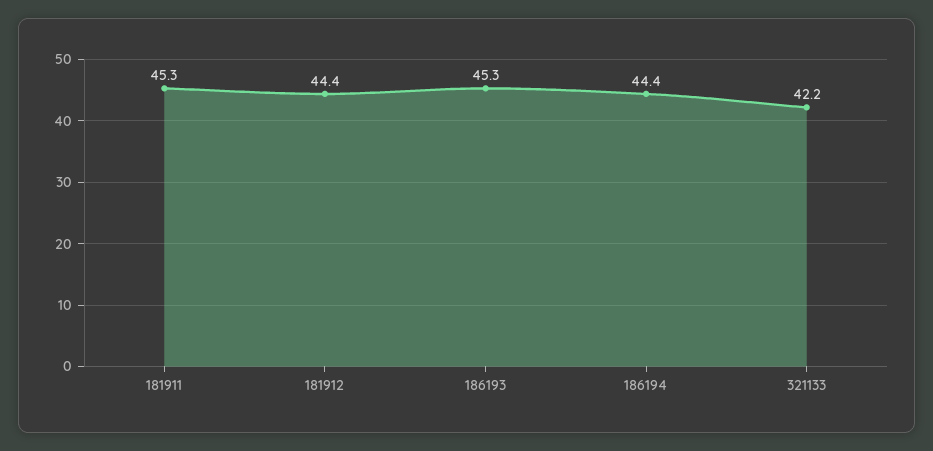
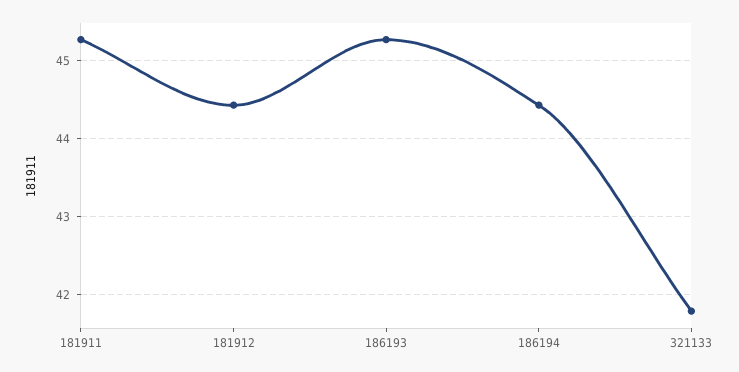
321133: 42.2 -> 41.8

